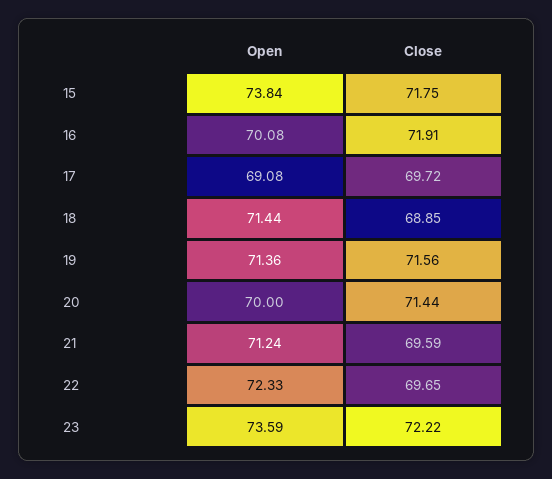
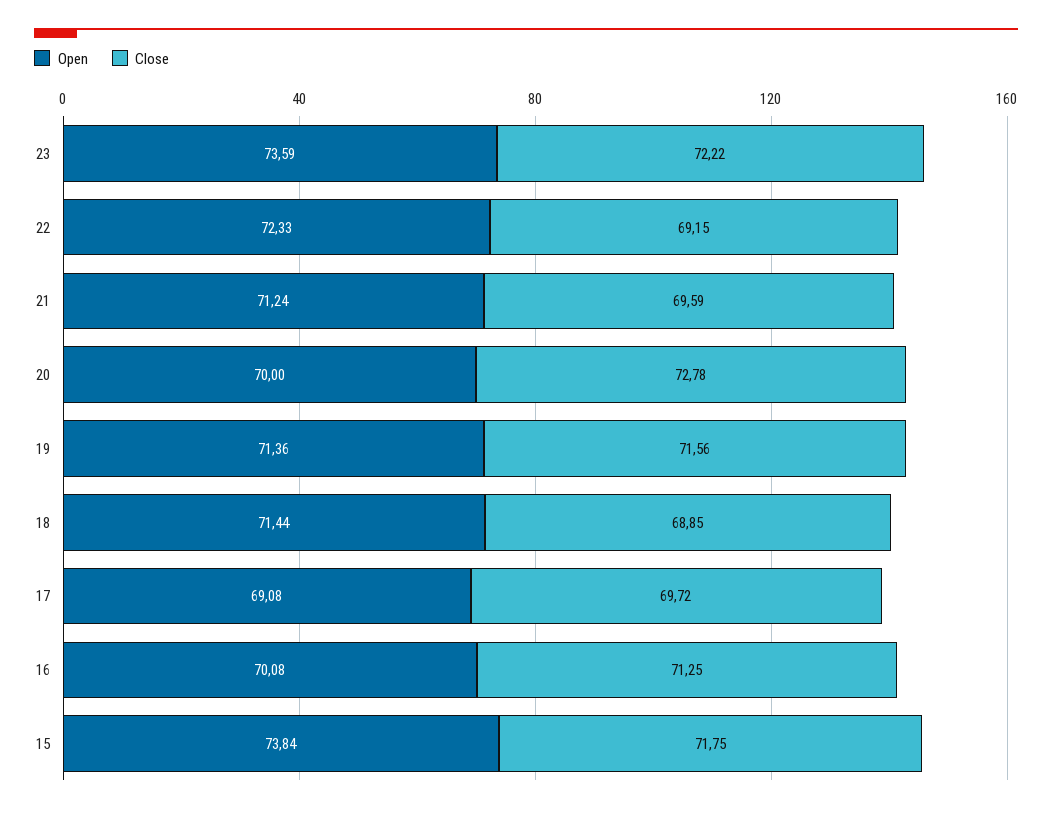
Close, 16: 71.91 -> 71.25
Close, 20: 71.44 -> 72.78
Close, 22: 69.65 -> 69.15

